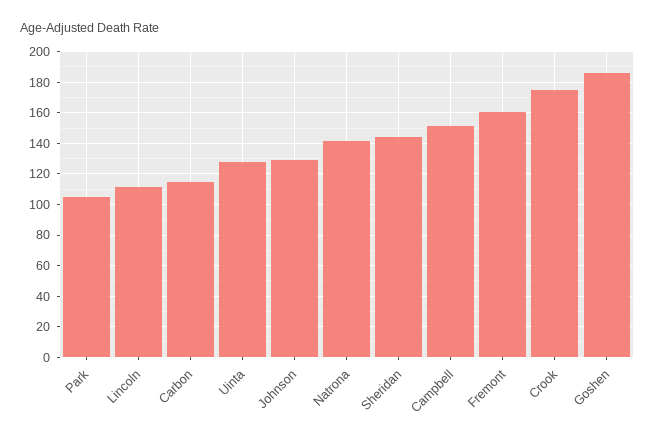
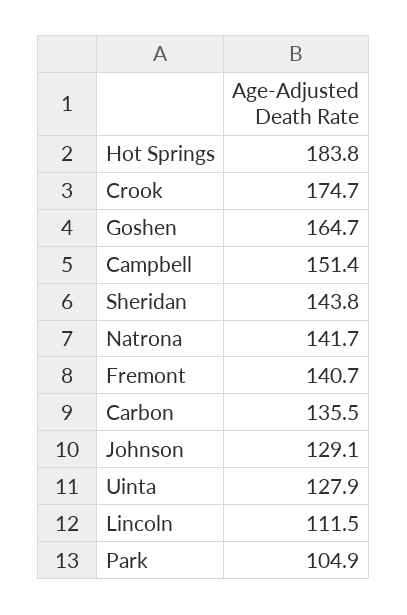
Carbon: 115 -> 135.5
Fremont: 160 -> 140.7
Goshen: 185 -> 164.7
Hot Springs: none -> 183.8

